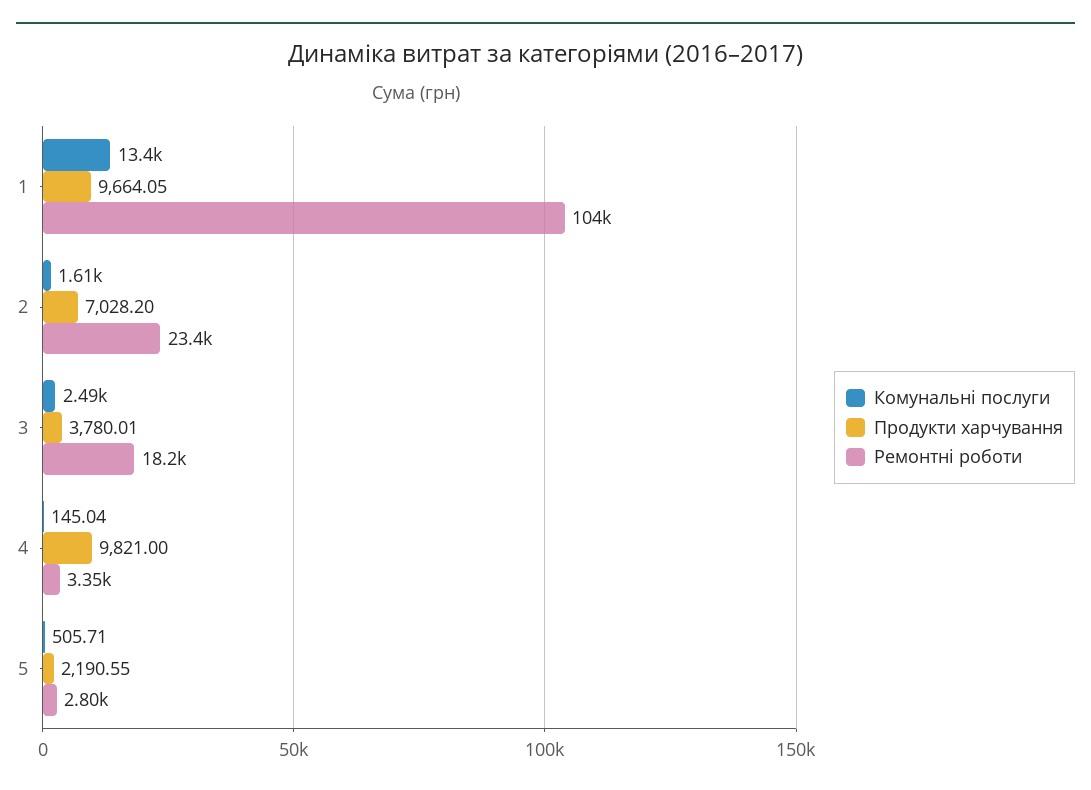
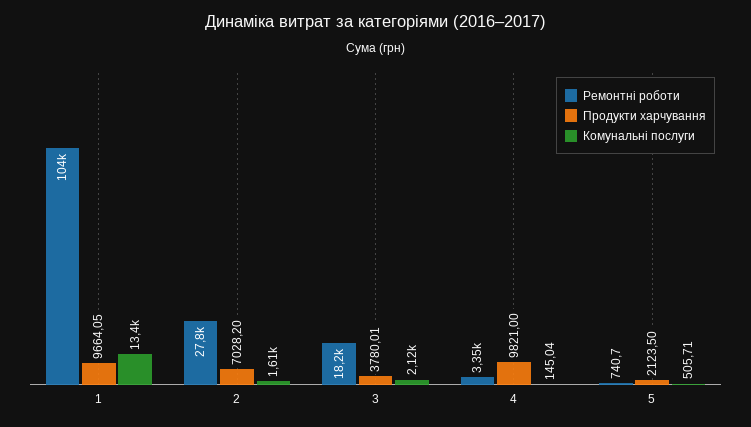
Ремонтні роботи, 2: 23400 -> 27800
Комунальні послуги, 3: 2490 -> 2120
Продукти харчування, 5: 2190.55 -> 2123.5
Ремонтні роботи, 5: 2800 -> 740.7

